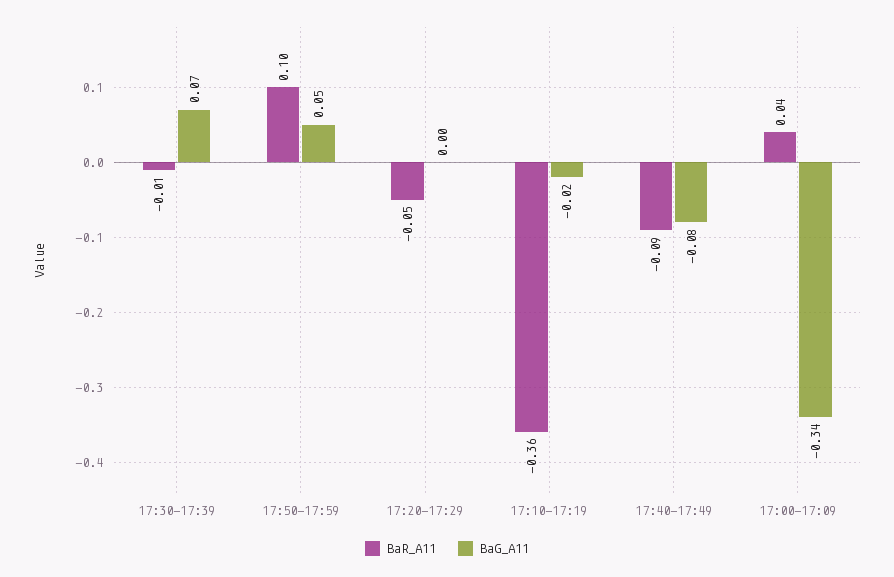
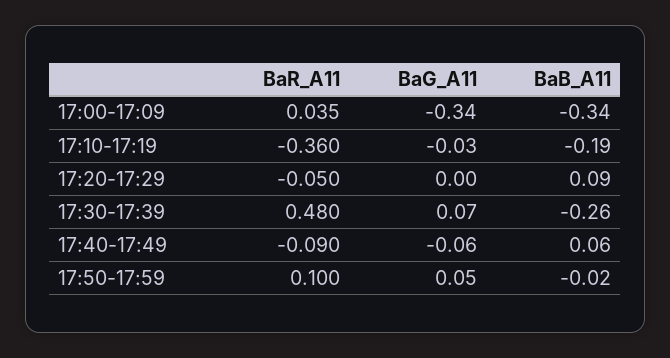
BaR_A11, 17:30-17:39: -0.01 -> 0.48
BaG_A11, 17:10-17:19: -0.02 -> -0.03
BaG_A11, 17:40-17:49: -0.08 -> -0.06
BaB_A11, 17:00-17:09: none -> -0.34
BaB_A11, 17:10-17:19: none -> -0.19
BaB_A11, 17:20-17:29: none -> 0.09
BaB_A11, 17:30-17:39: none -> -0.26
BaB_A11, 17:40-17:49: none -> 0.06
BaB_A11, 17:50-17:59: none -> -0.02

